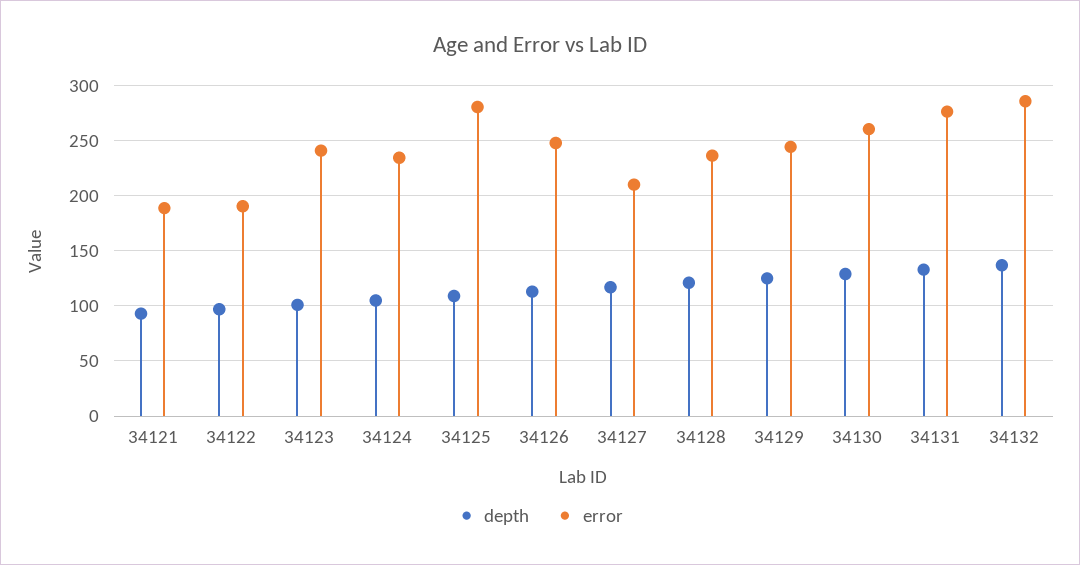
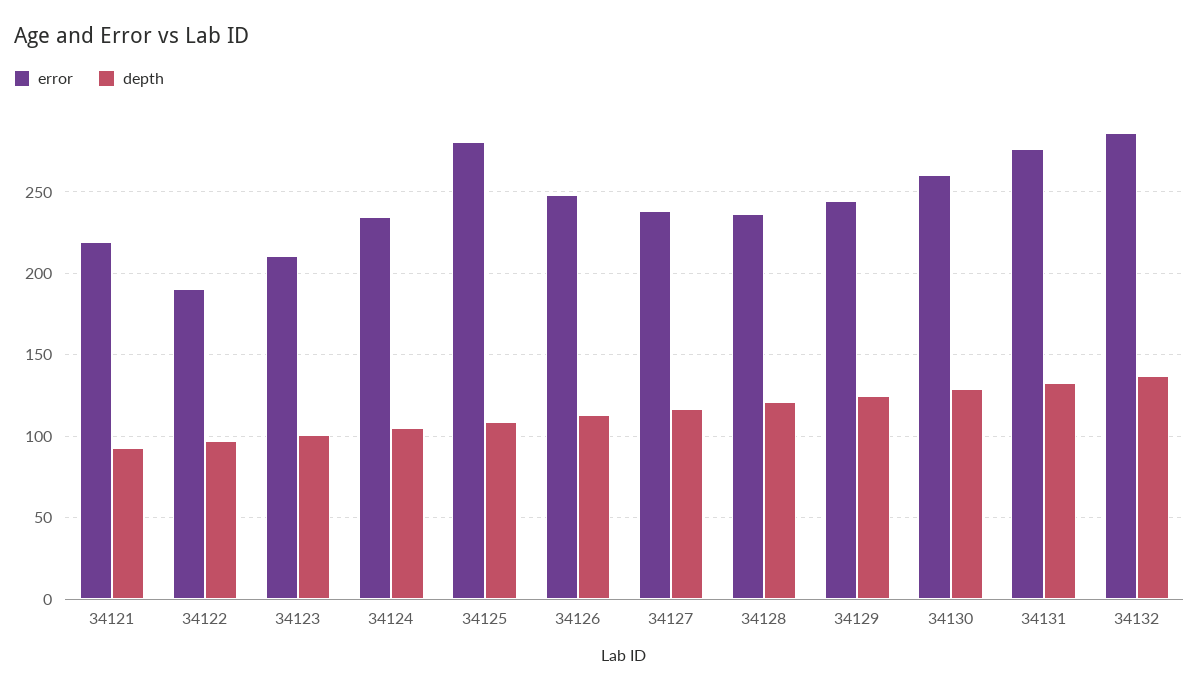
error, 34121: 190 -> 220
error, 34123: 240 -> 210
error, 34127: 210 -> 240

